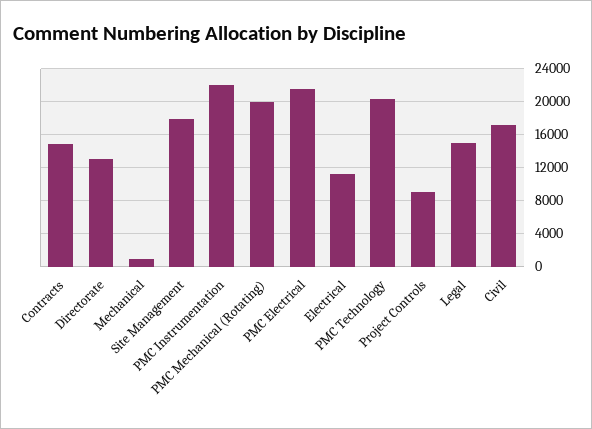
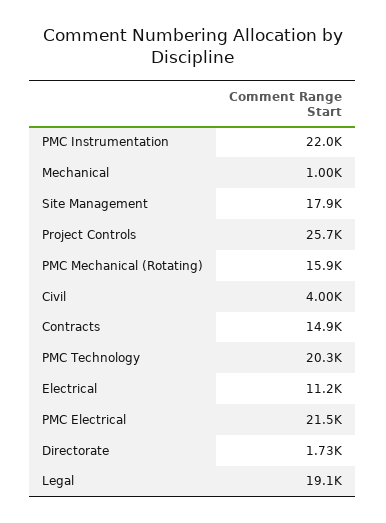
Directorate: 13000 -> 1730
PMC Mechanical (Rotating): 20000 -> 15900
Project Controls: 9000 -> 25700
Legal: 15000 -> 19100
Civil: 17000 -> 4000

